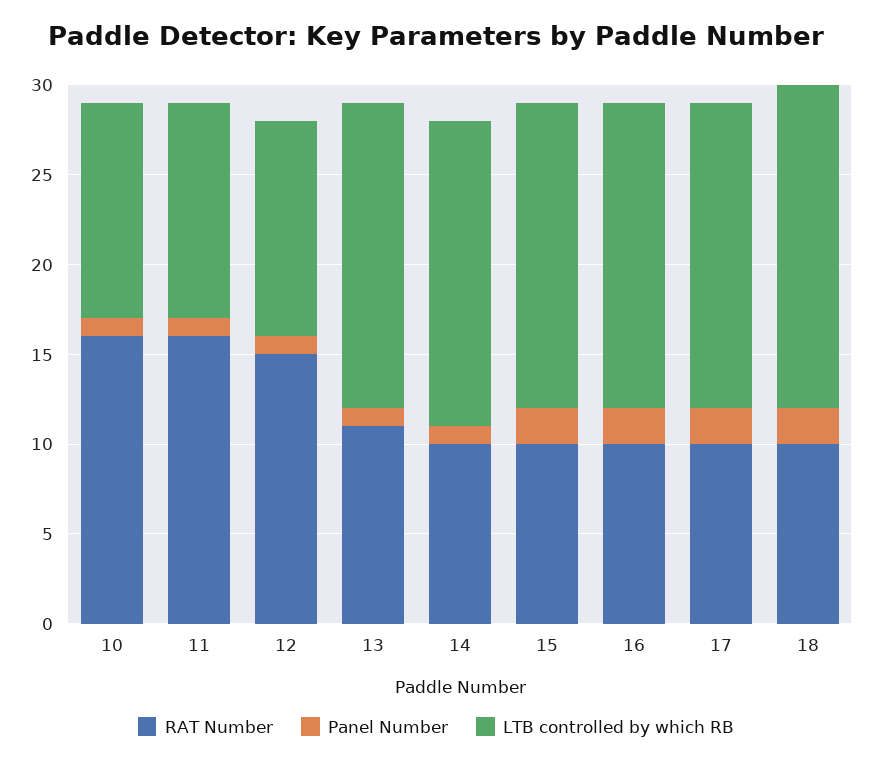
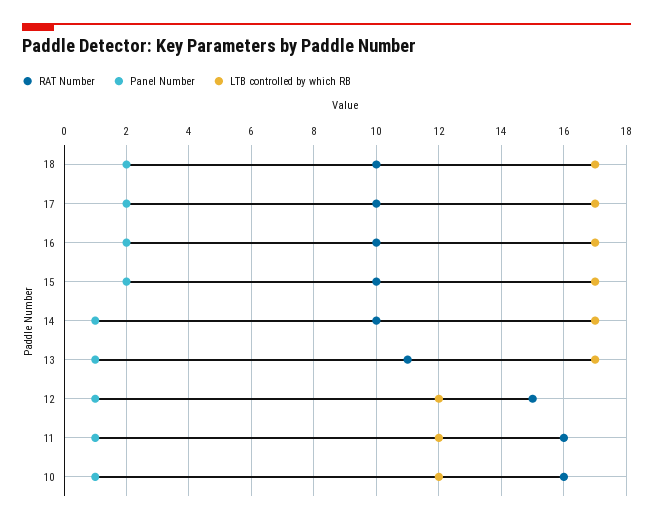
LTB controlled by which RB, 18: 18 -> 17

